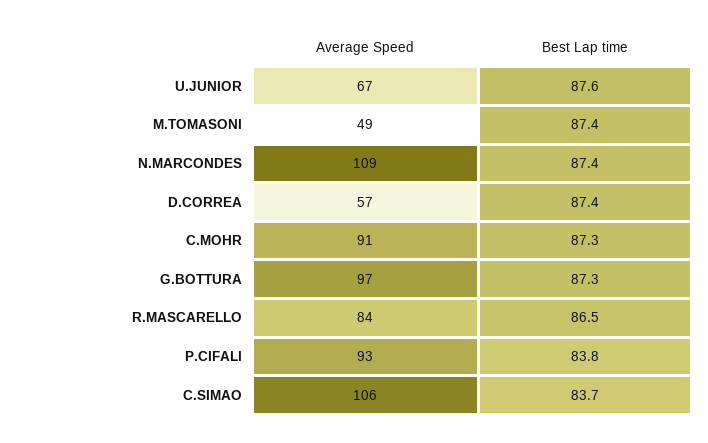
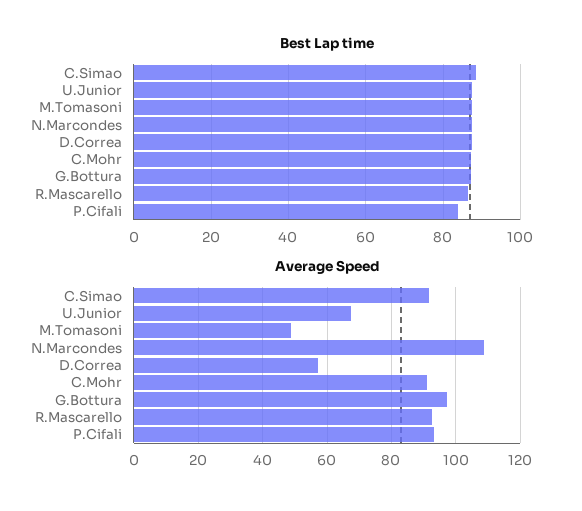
Average Speed, R.MASCARELLO: 84 -> 92
Average Speed, C.SIMAO: 106 -> 92
Best Lap time, C.SIMAO: 83.7 -> 88

